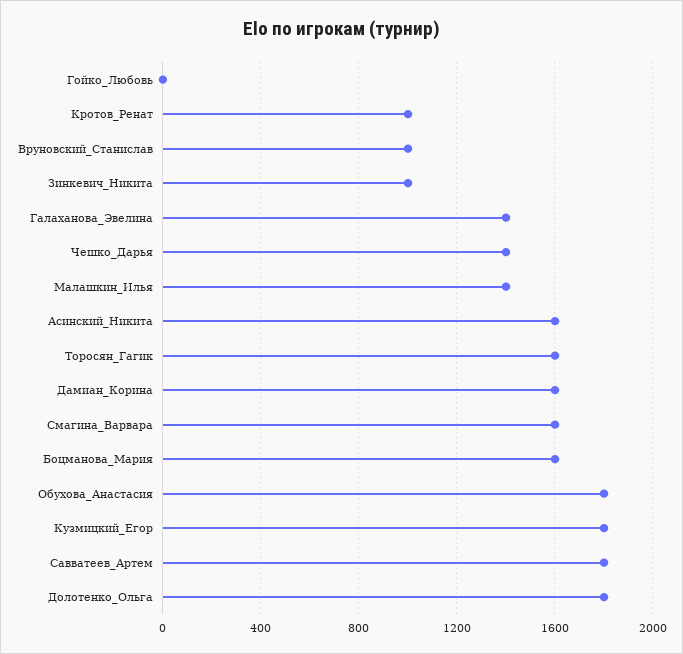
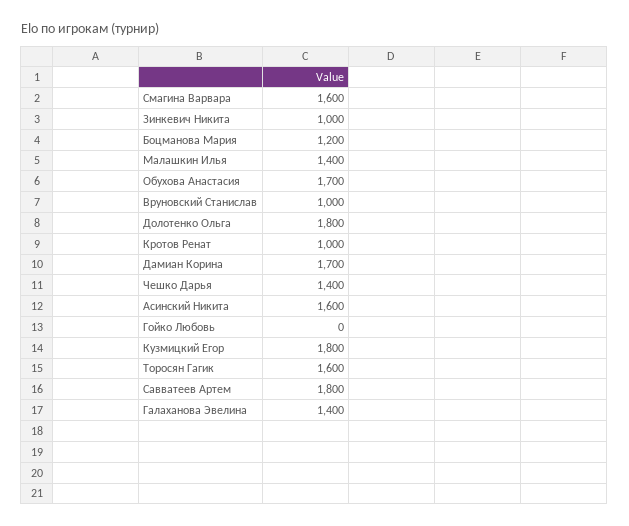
Дамиан_Корина: 1600 -> 1700
Боцманова_Мария: 1600 -> 1200
Обухова_Анастасия: 1800 -> 1700

